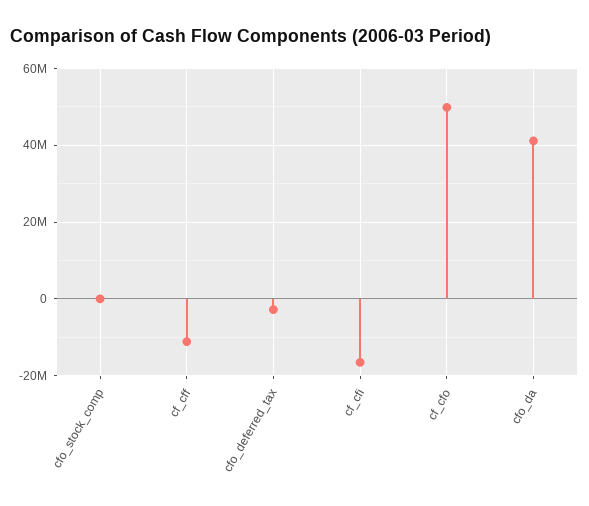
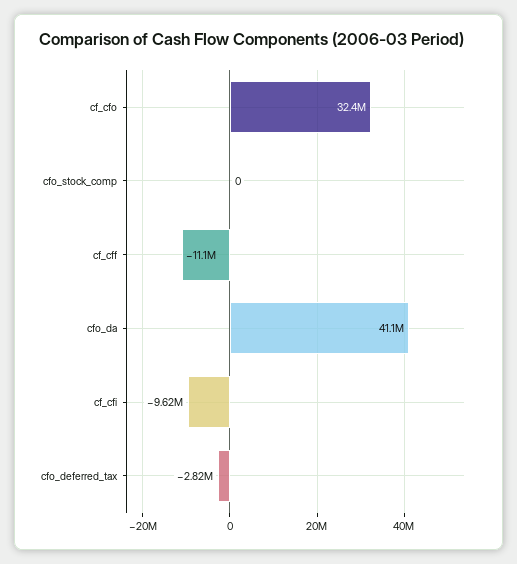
cf_cfi: -16000000 -> -9620000
cf_cfo: 50000000 -> 32400000

